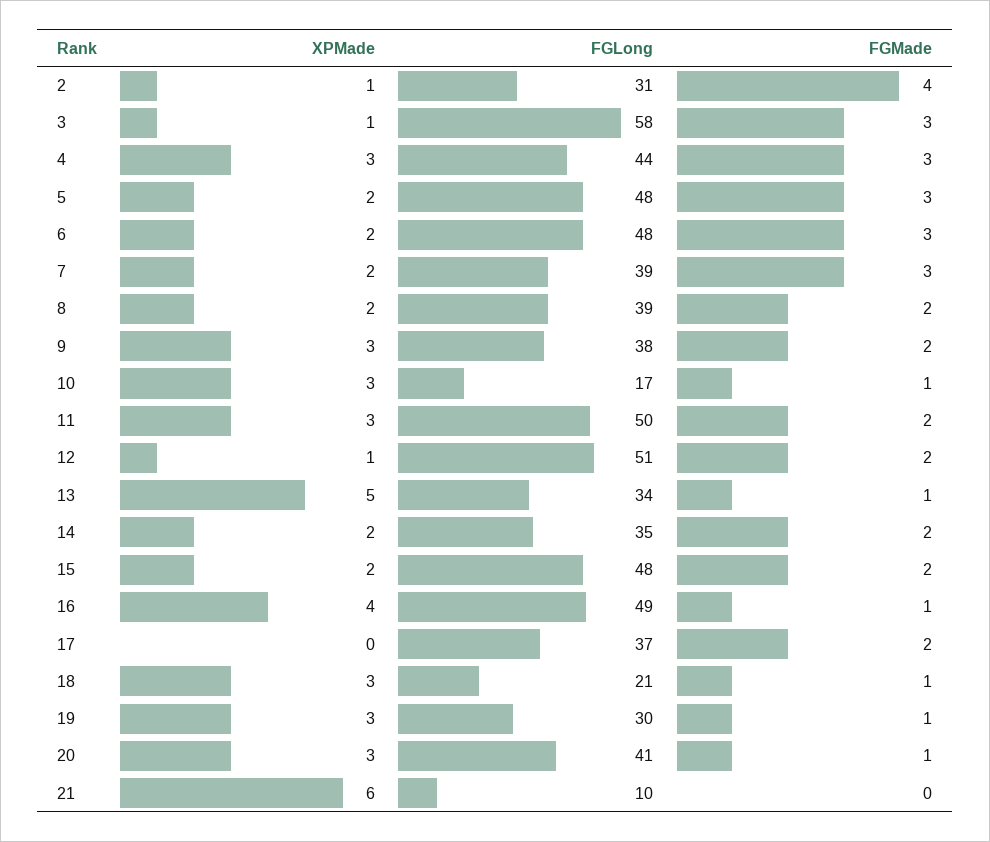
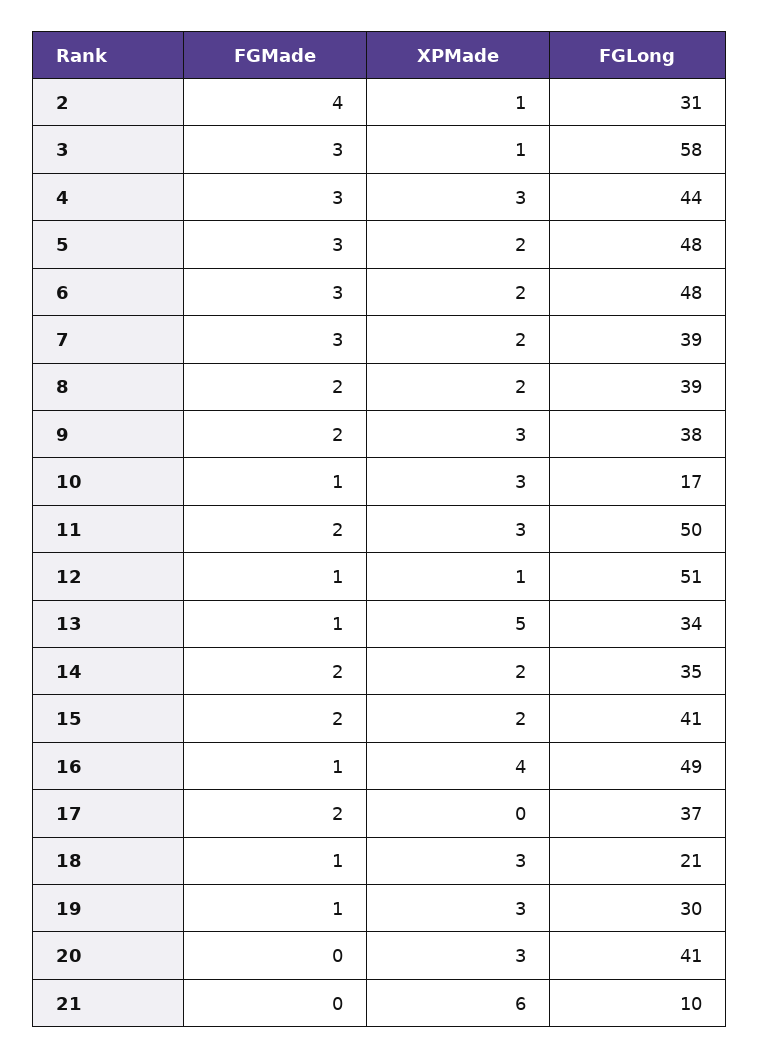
FGMade, 12: 2 -> 1
FGLong, 15: 48 -> 41
FGMade, 20: 1 -> 0

